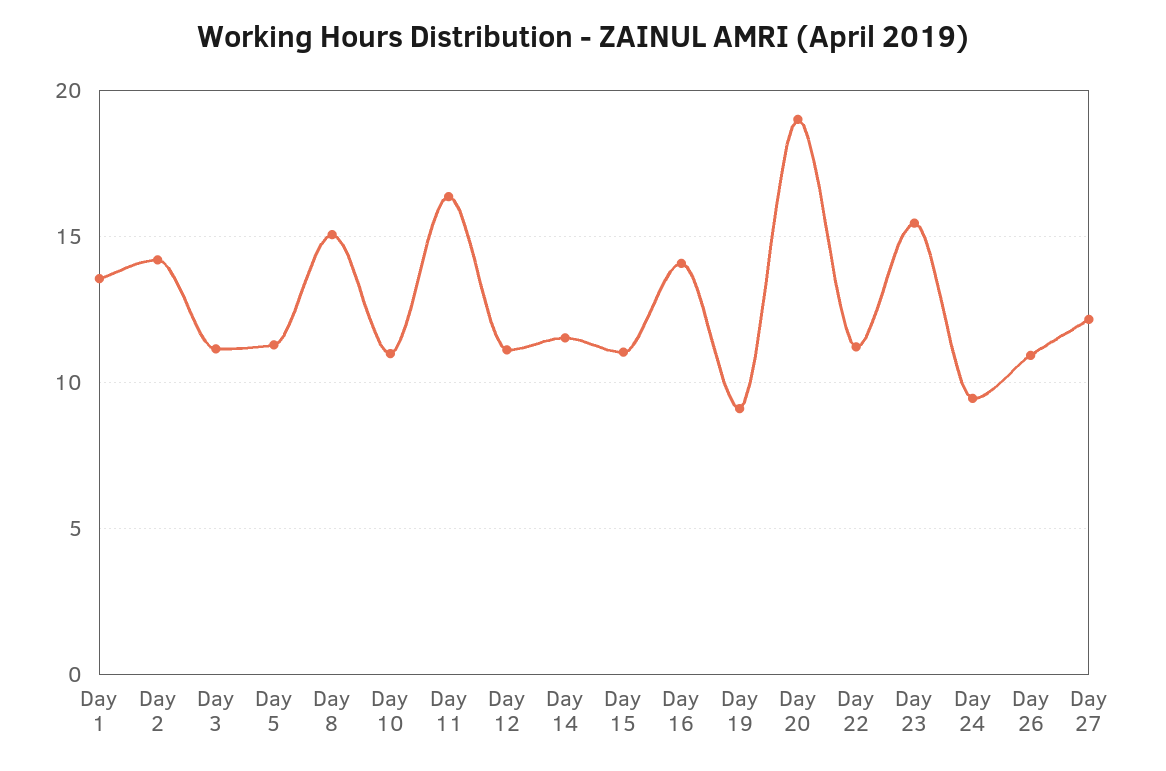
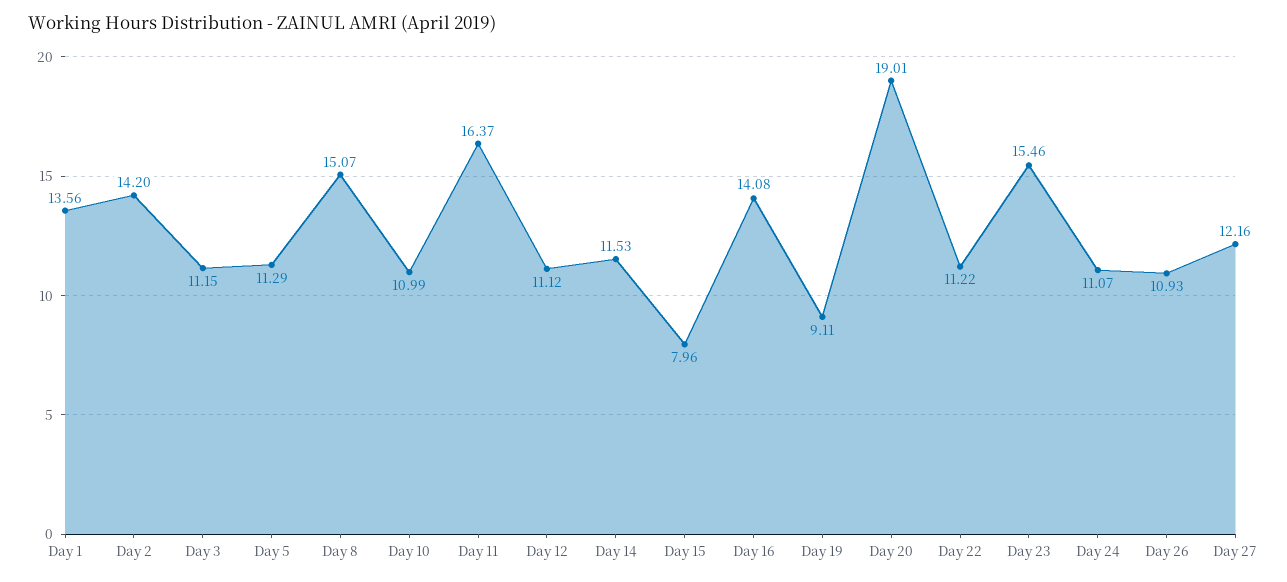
Day 15: 11 -> 7.96
Day 24: 9.5 -> 11.07

